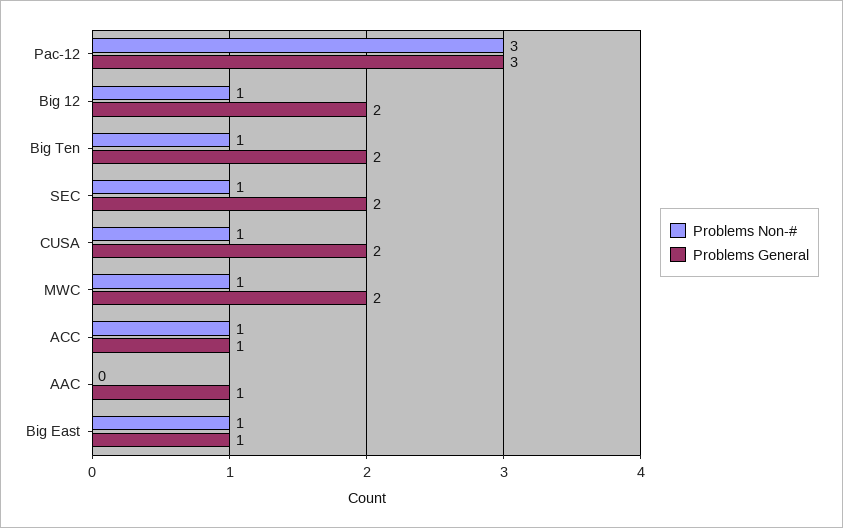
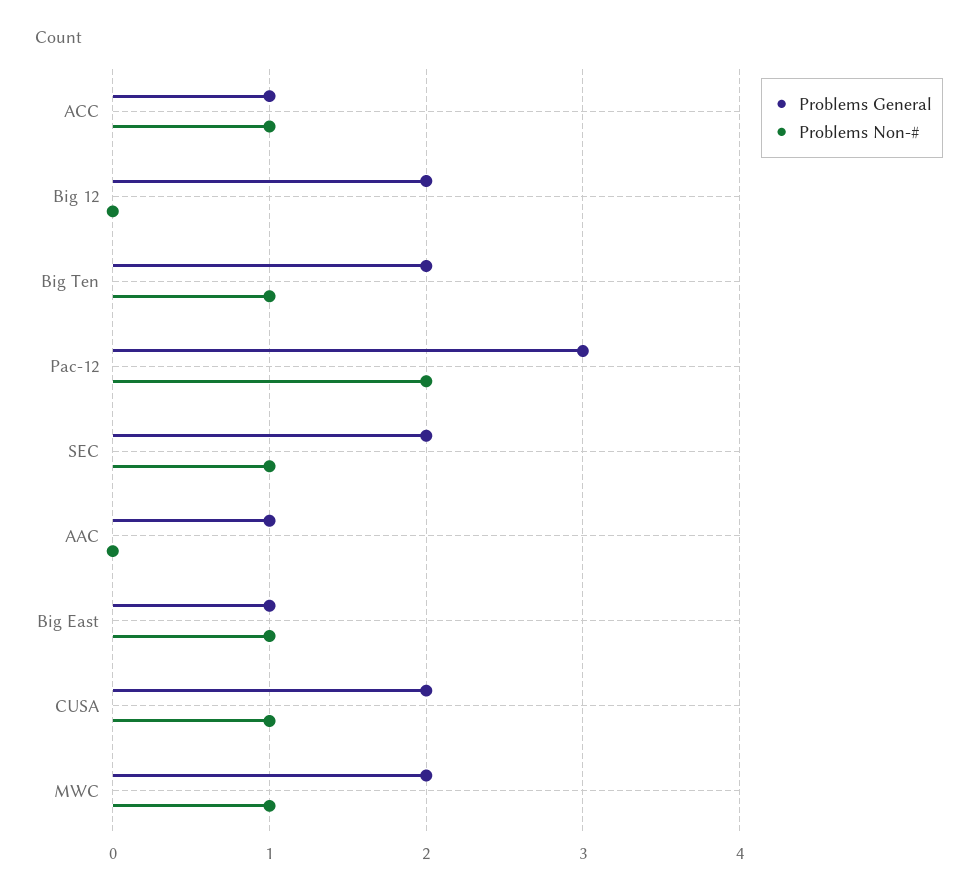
Problems Non-#, Pac-12: 3 -> 2
Problems Non-#, Big 12: 1 -> 0

